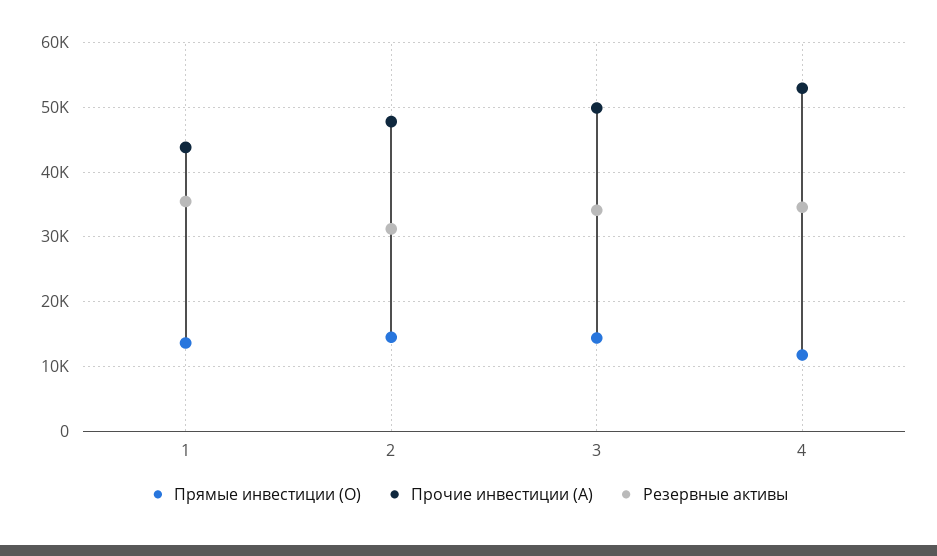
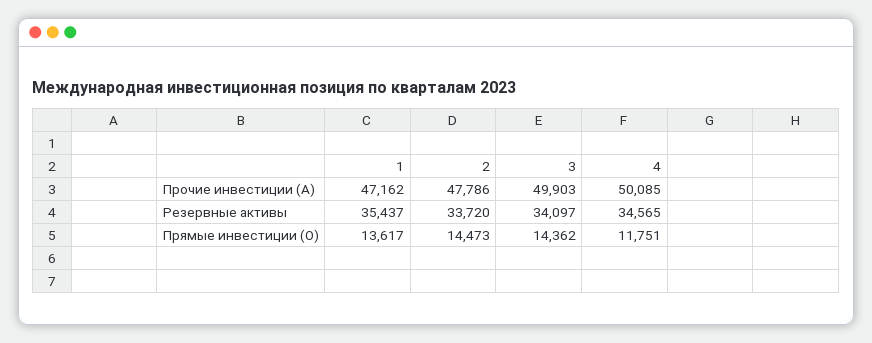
Прочие инвестиции (А), 1: 44000 -> 47162
Резервные активы, 2: 31000 -> 33720
Прочие инвестиции (А), 4: 53000 -> 50085

